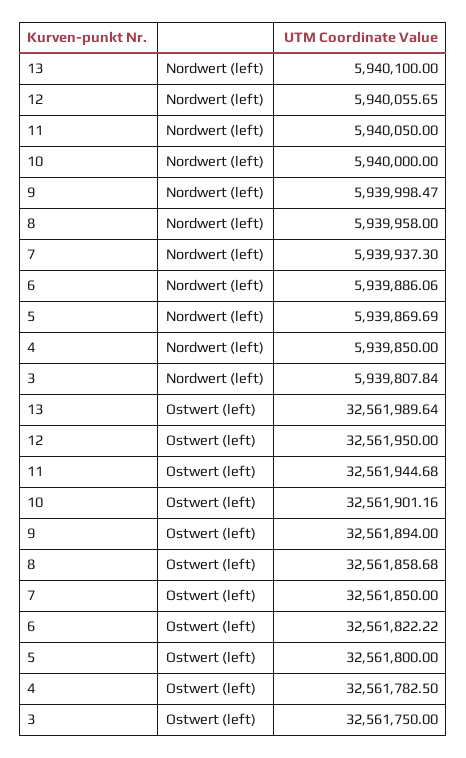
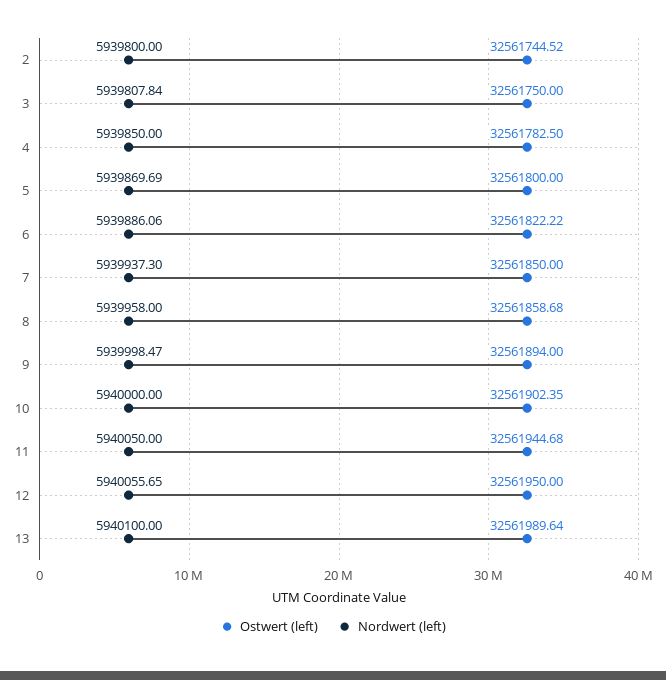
Ostwert (left), 10: 32561901.16 -> 32561902.35
Ostwert (left), 2: none -> 32561744.52
Nordwert (left), 2: none -> 5939800

